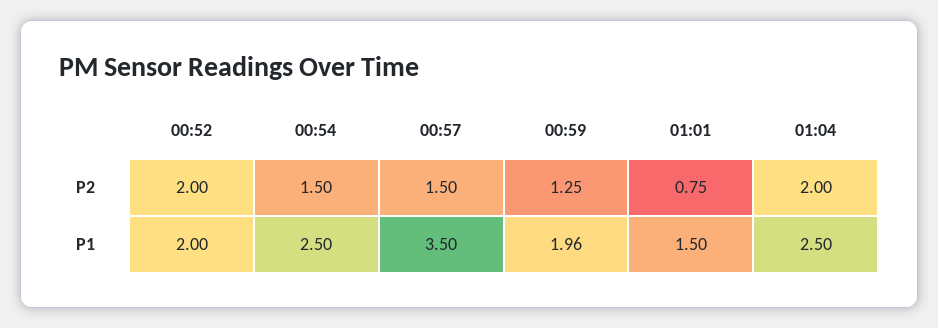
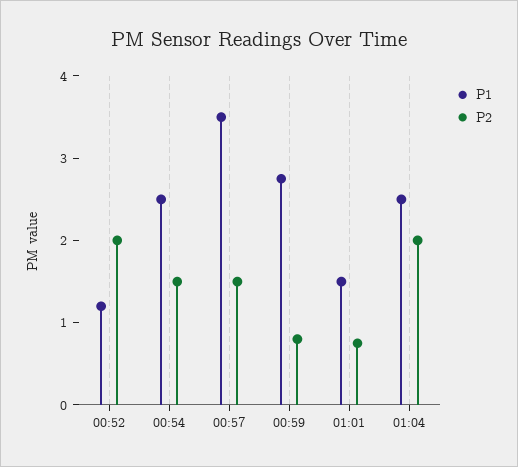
P2, 00:59: 1.25 -> 0.8
P1, 00:52: 2 -> 1.2
P1, 00:59: 1.96 -> 2.8

